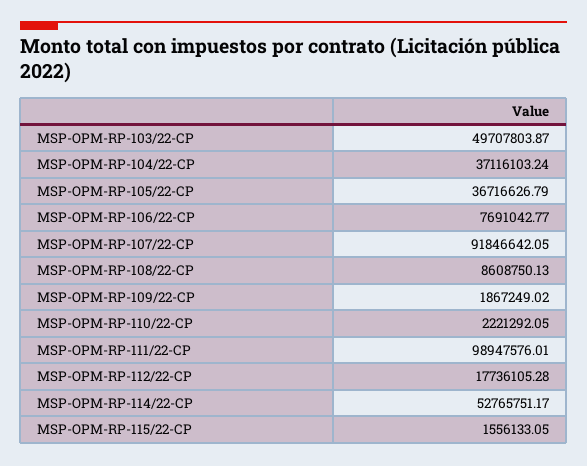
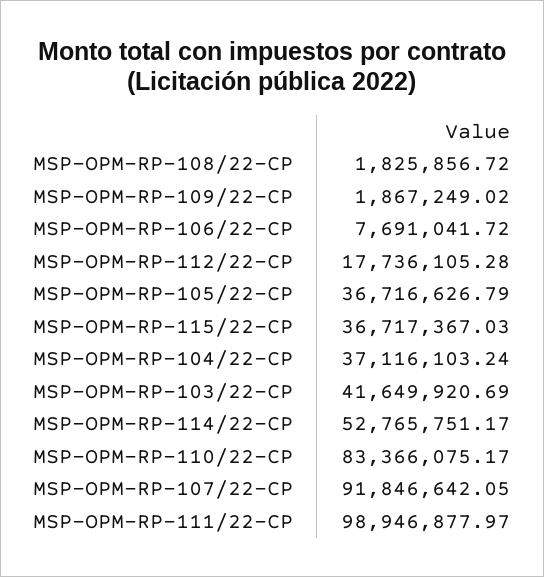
MSP-OPM-RP-103/22-CP: 49707803.87 -> 41649920.69
MSP-OPM-RP-106/22-CP: 7691042.77 -> 7691041.72
MSP-OPM-RP-108/22-CP: 8608750.13 -> 1825856.72
MSP-OPM-RP-110/22-CP: 2221292.05 -> 83366075.17
MSP-OPM-RP-111/22-CP: 98947576.01 -> 98946877.97
MSP-OPM-RP-115/22-CP: 1556133.05 -> 36717367.03

